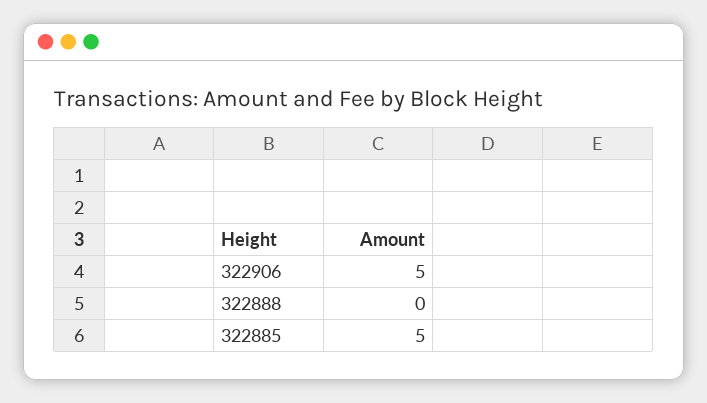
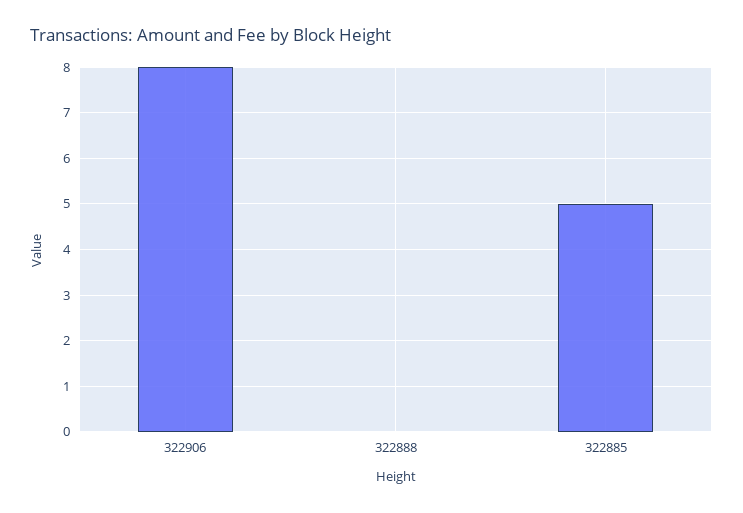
322906: 5 -> 8

